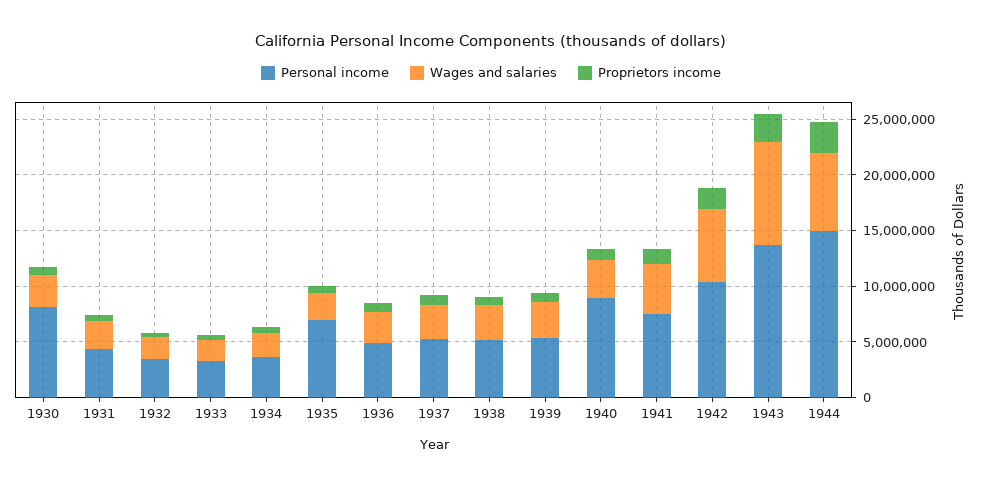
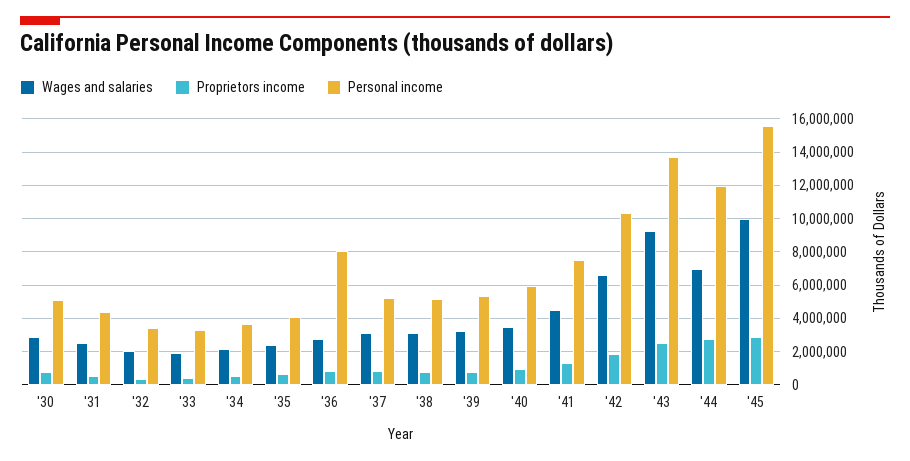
Personal income, 1930: 8000000 -> 5000000
Personal income, 1935: 7000000 -> 4000000
Personal income, 1936: 5000000 -> 8000000
Personal income, 1940: 9000000 -> 6000000
Personal income, 1944: 15000000 -> 12000000
Wages and salaries, '45: none -> 10000000
Proprietors income, '45: none -> 3000000
Personal income, '45: none -> 15500000

